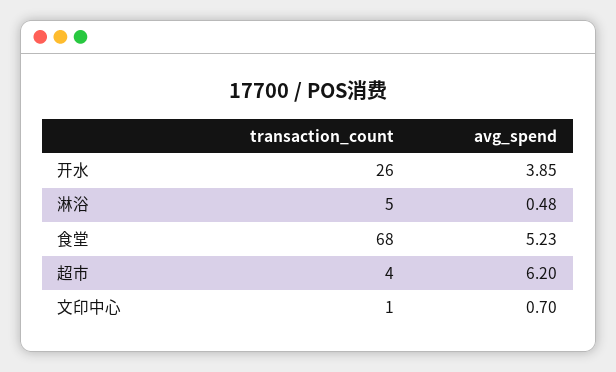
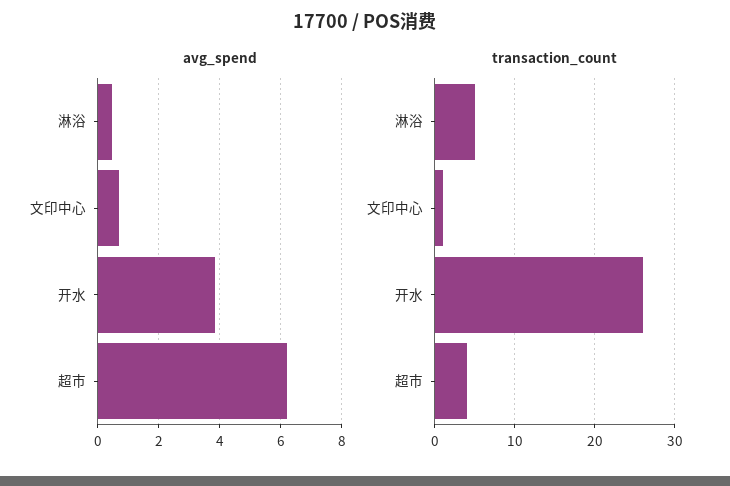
transaction_count, 食堂: 68 -> none
avg_spend, 食堂: 5.23 -> none

